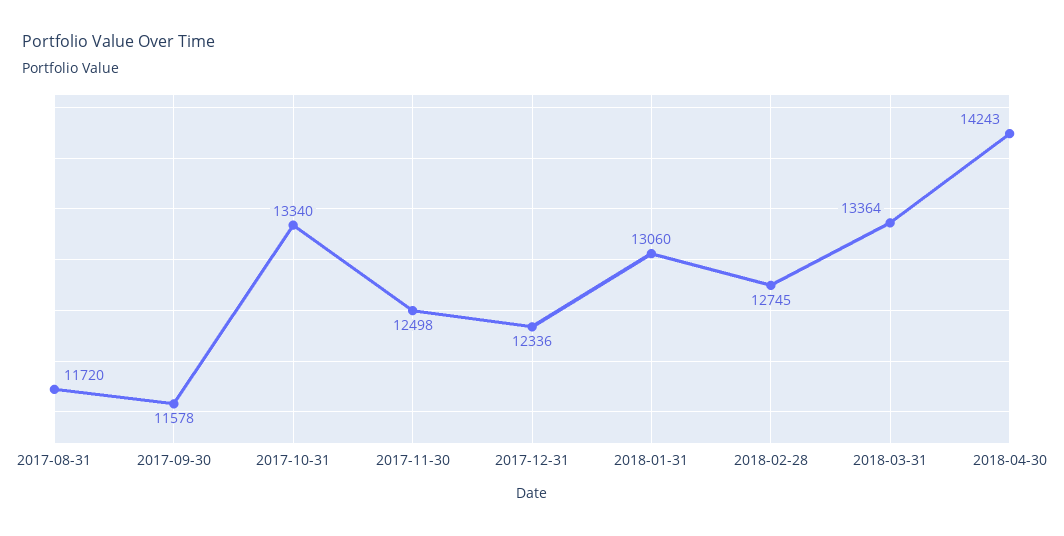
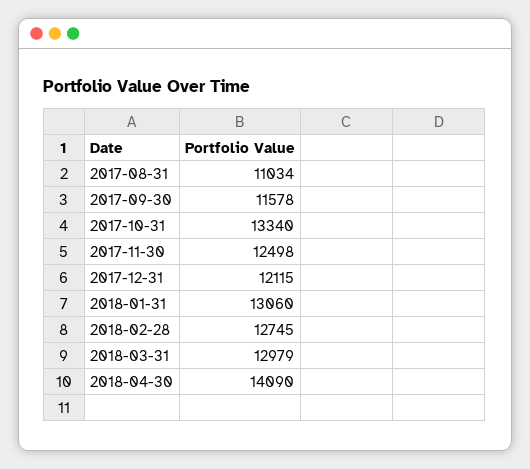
2017-08-31: 11720 -> 11034
2017-12-31: 12336 -> 12115
2018-03-31: 13364 -> 12979
2018-04-30: 14243 -> 14090

